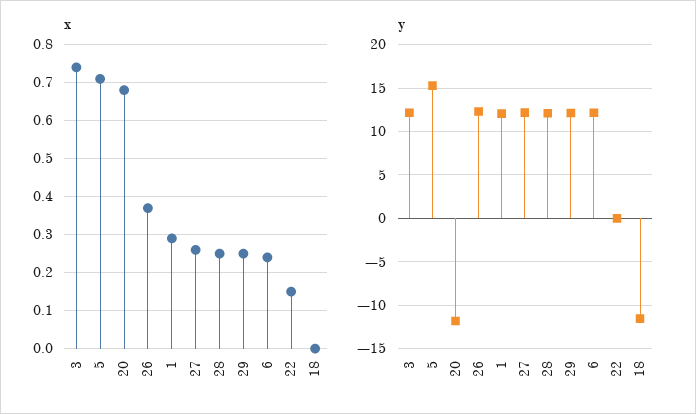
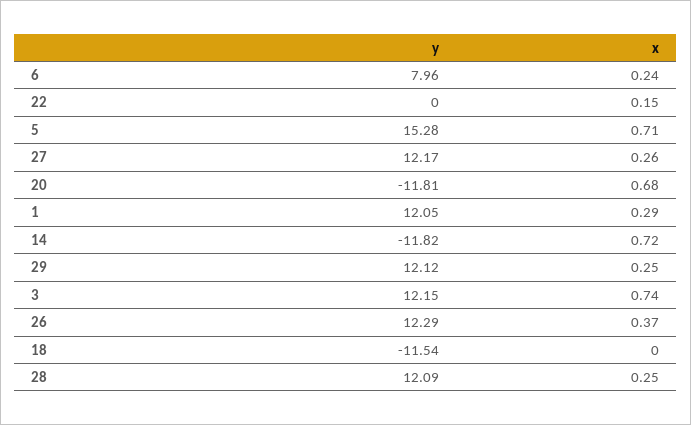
y, 6: 12 -> 7.96
y, 14: none -> -11.82
x, 14: none -> 0.72

